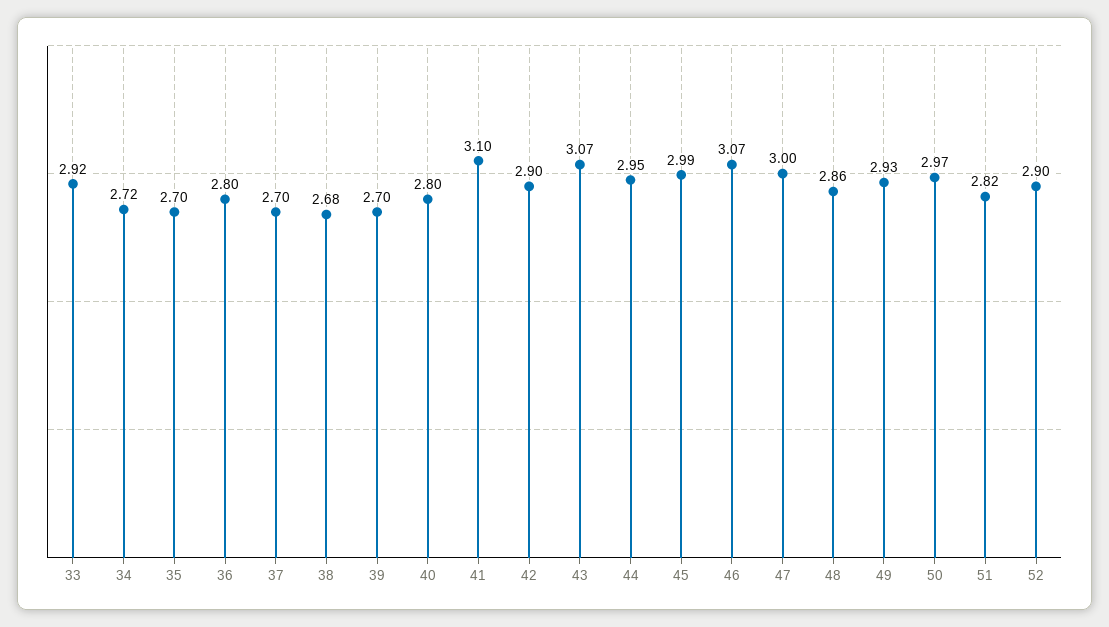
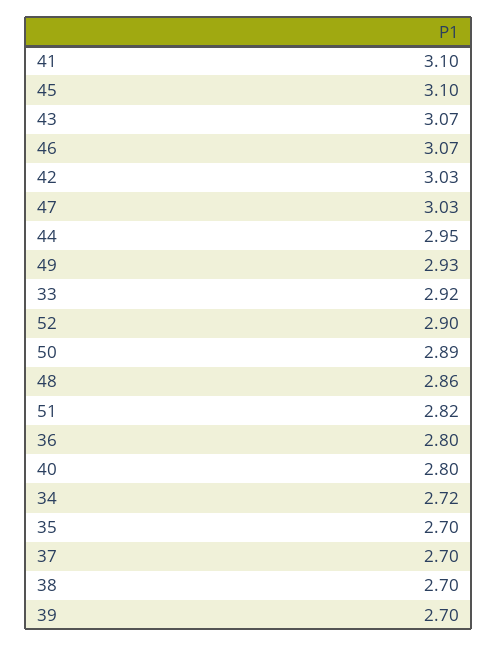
38: 2.68 -> 2.7
42: 2.9 -> 3.03
45: 2.99 -> 3.1
47: 3 -> 3.03
50: 2.97 -> 2.89

